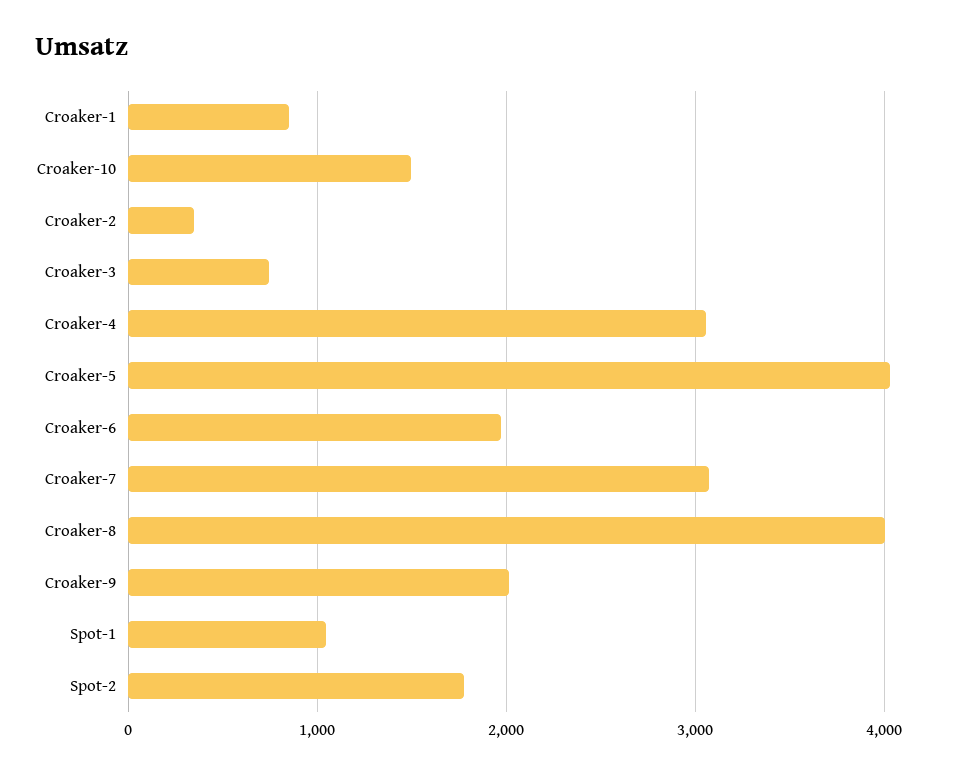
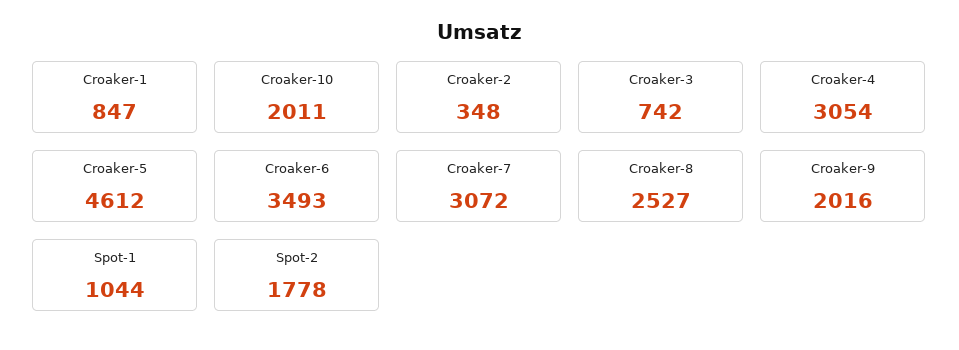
Croaker-10: 1500 -> 2011
Croaker-5: 4000 -> 4612
Croaker-6: 2000 -> 3493
Croaker-8: 4000 -> 2527

